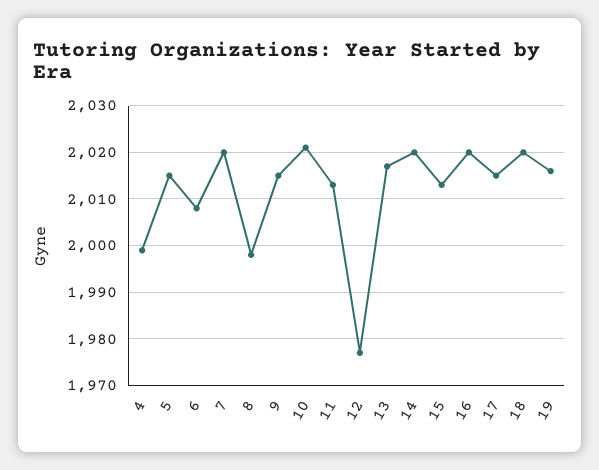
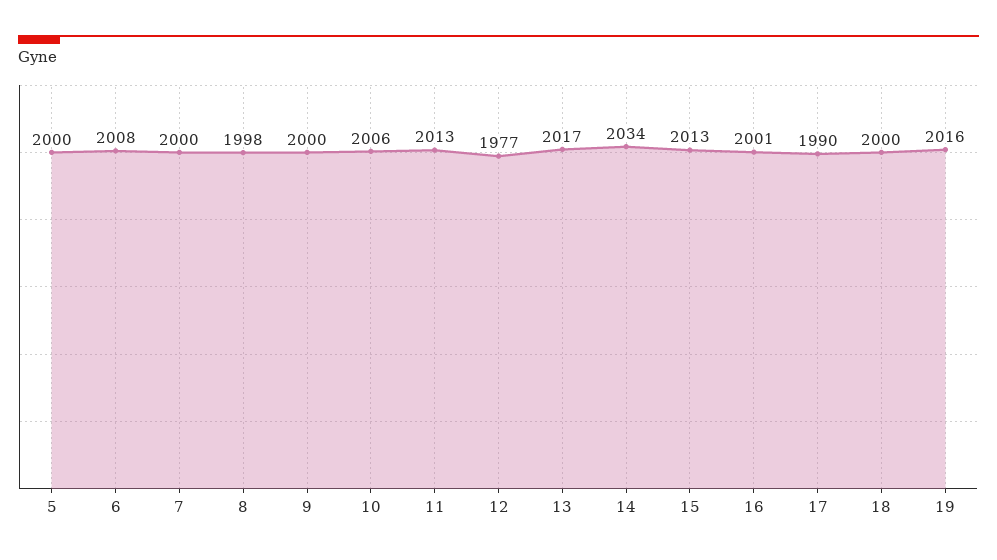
4: 2000 -> none
5: 2015 -> 2000
7: 2020 -> 2000
9: 2015 -> 2000
10: 2020 -> 2006
14: 2020 -> 2034
16: 2020 -> 2001
17: 2015 -> 1990
18: 2020 -> 2000

